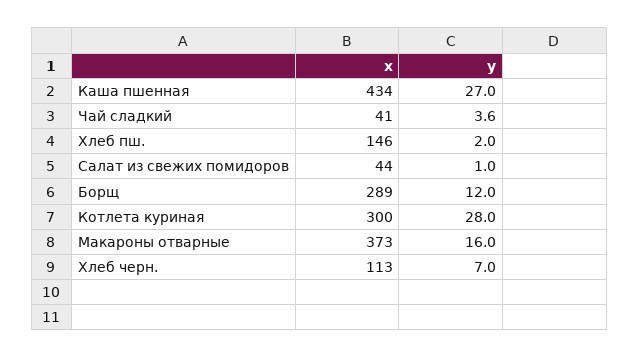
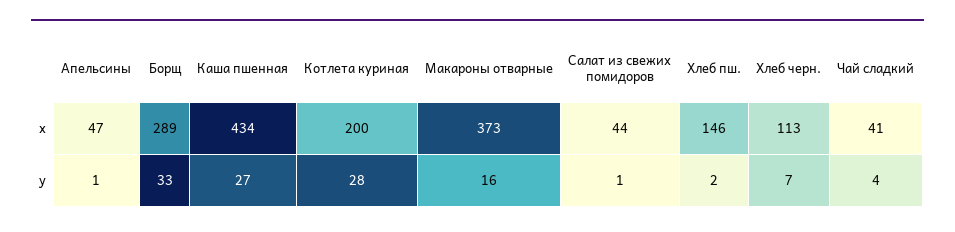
y, Борщ: 12 -> 33
x, Котлета куриная: 300 -> 200
x, Апельсины: none -> 47
y, Апельсины: none -> 1

